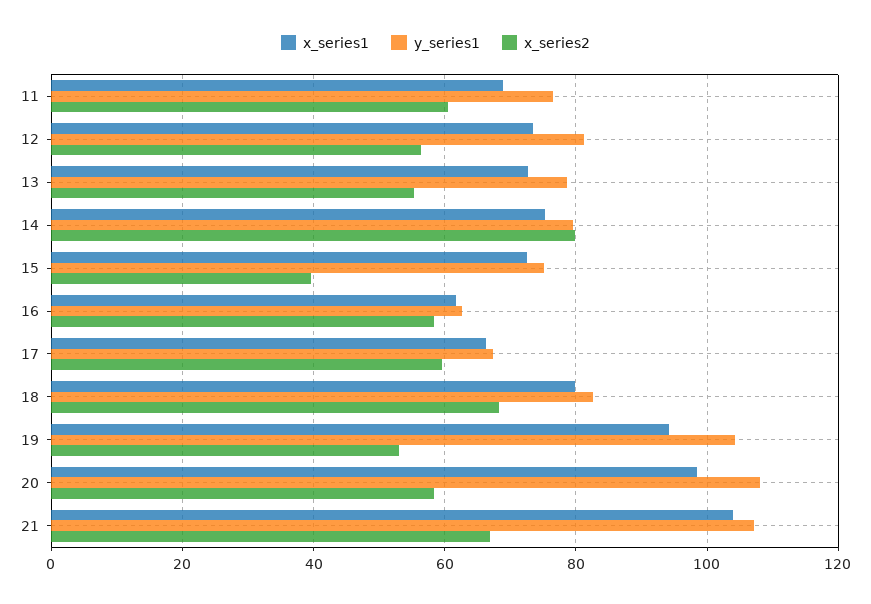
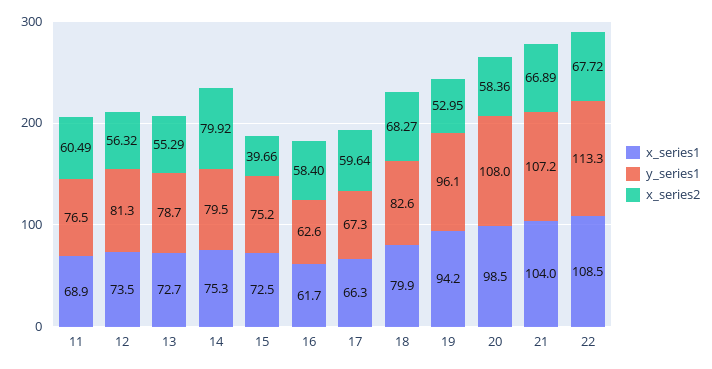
y_series1, 19: 104 -> 96.1
x_series1, 22: none -> 108.5
y_series1, 22: none -> 113.3
x_series2, 22: none -> 67.72

